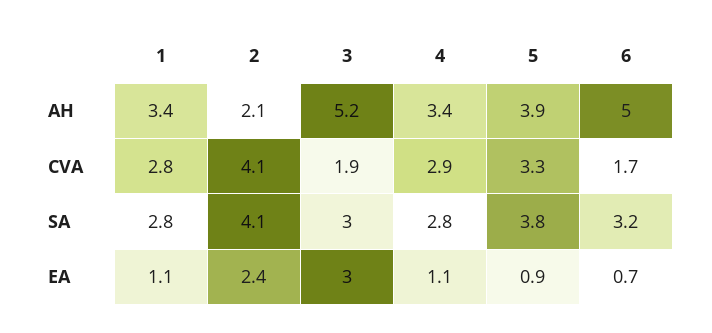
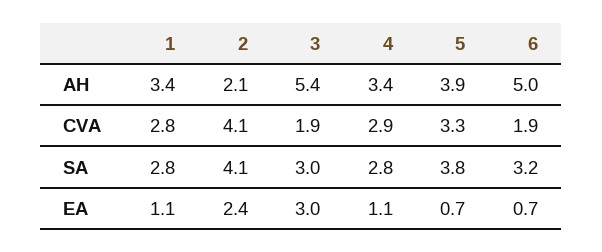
3, AH: 5.2 -> 5.4
6, CVA: 1.7 -> 1.9
5, EA: 0.9 -> 0.7

